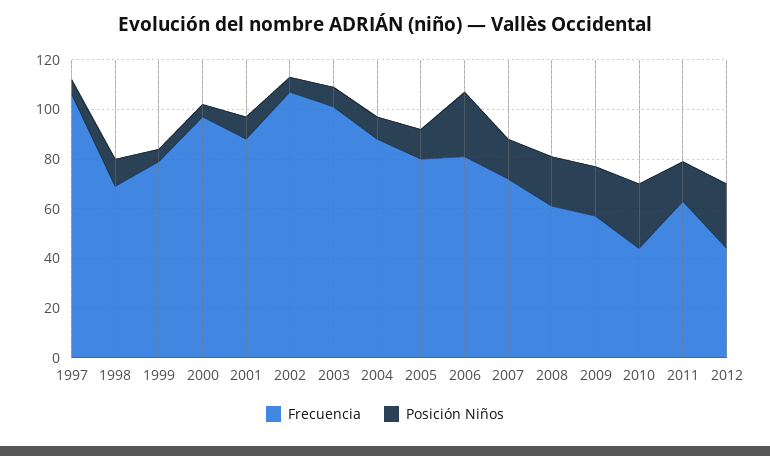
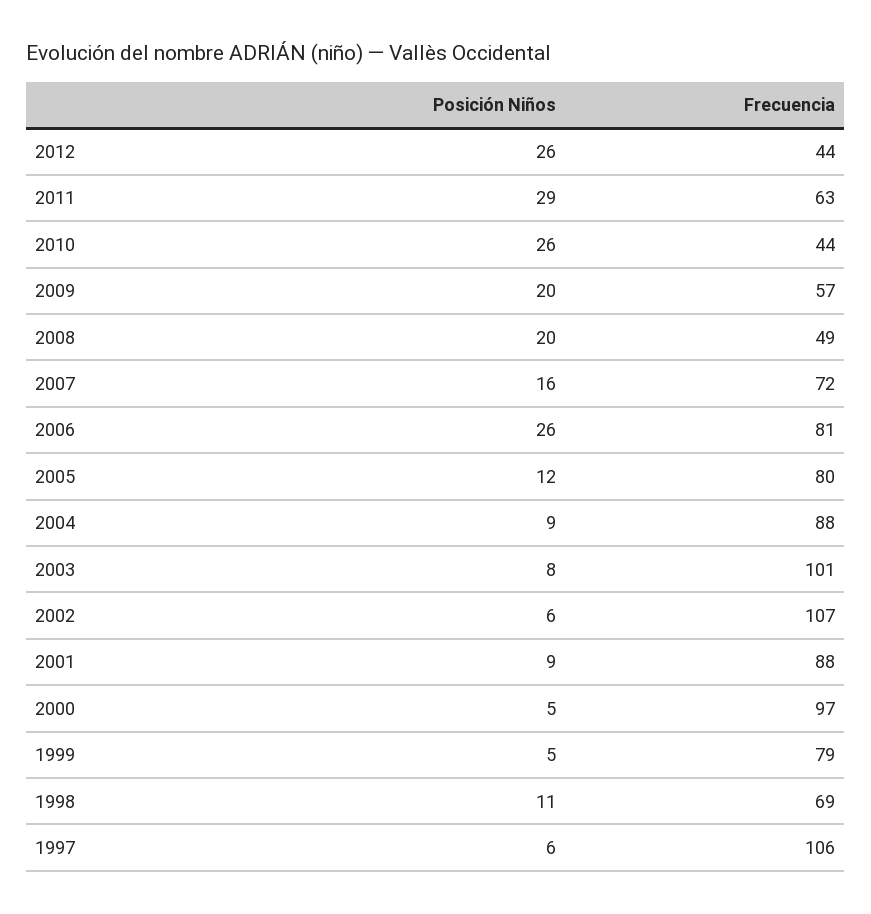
Frecuencia, 2008: 60 -> 49
Posición Niños, 2011: 15 -> 29

